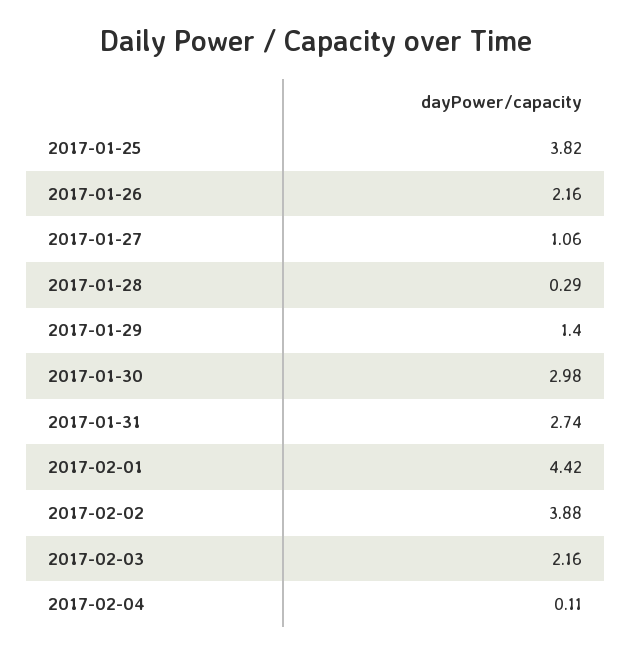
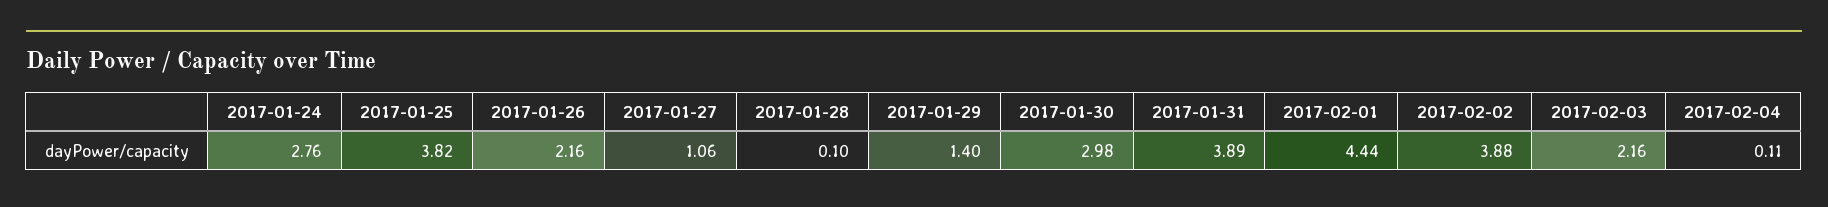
2017-01-28: 0.29 -> 0.1
2017-01-31: 2.74 -> 3.89
2017-02-01: 4.42 -> 4.44
2017-01-24: none -> 2.76

